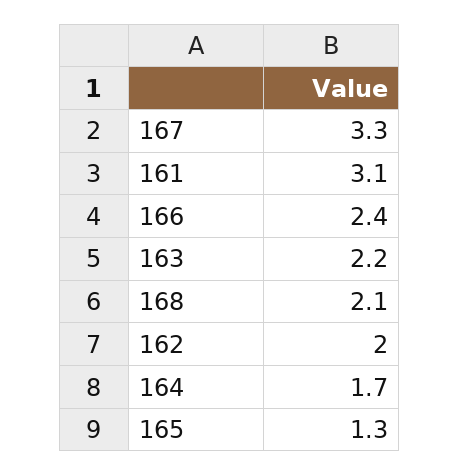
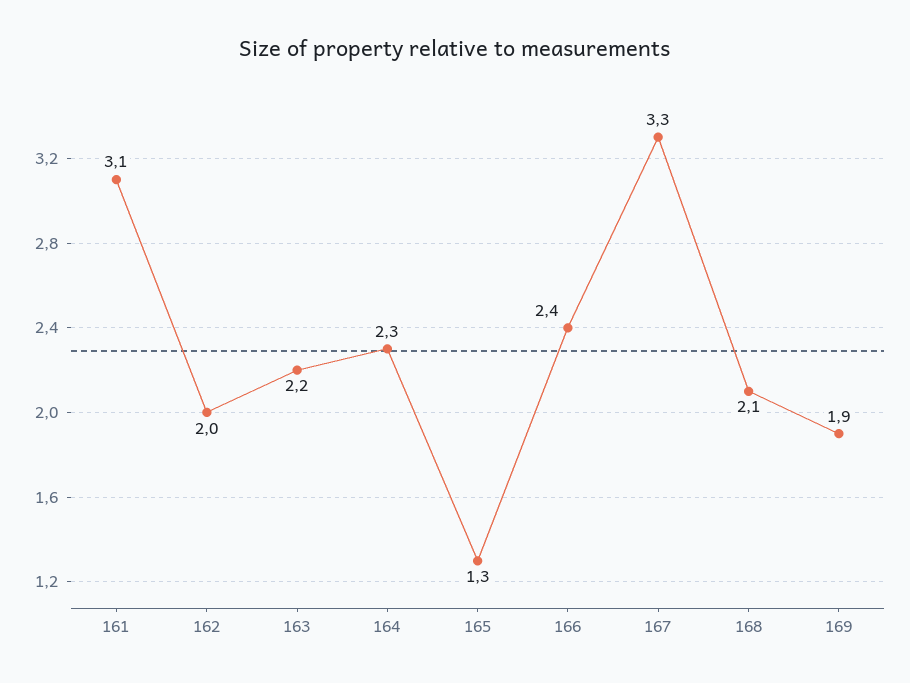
164: 1.7 -> 2.3
169: none -> 1.9

